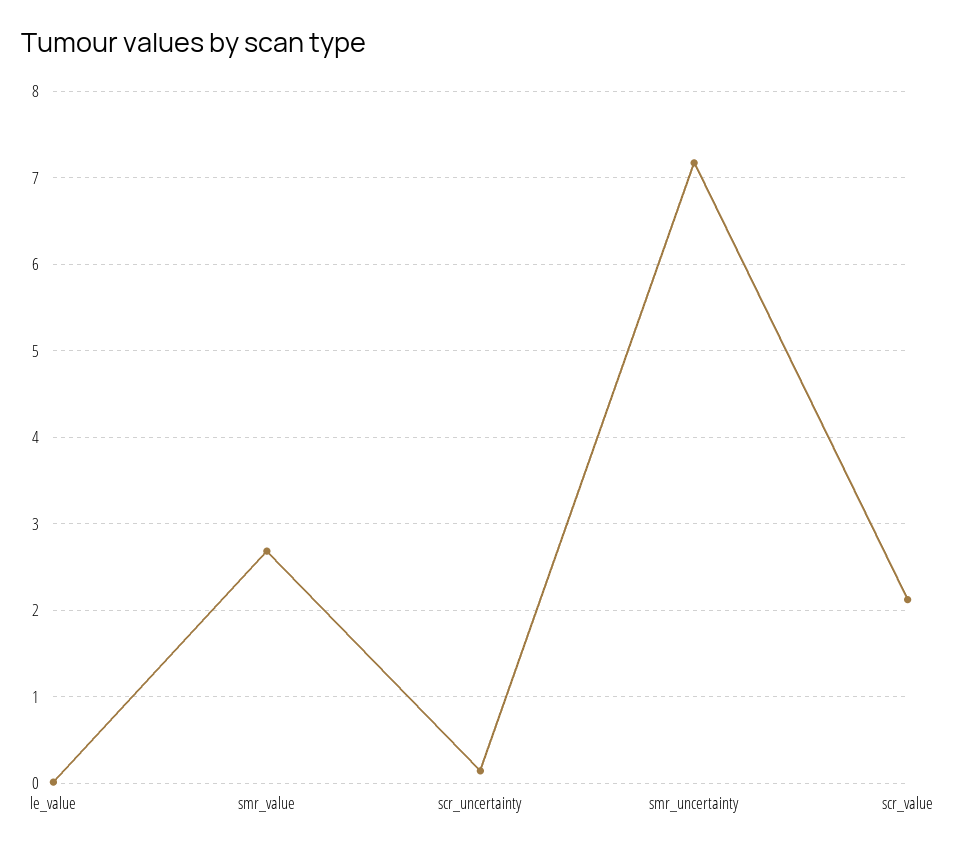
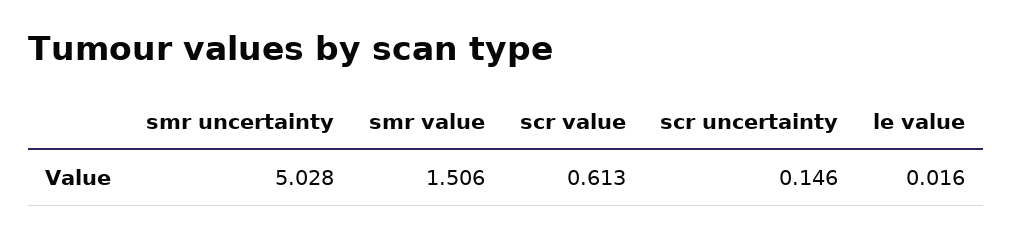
smr_value: 2.7 -> 1.506
smr_uncertainty: 7.2 -> 5.028
scr_value: 2.1 -> 0.613

